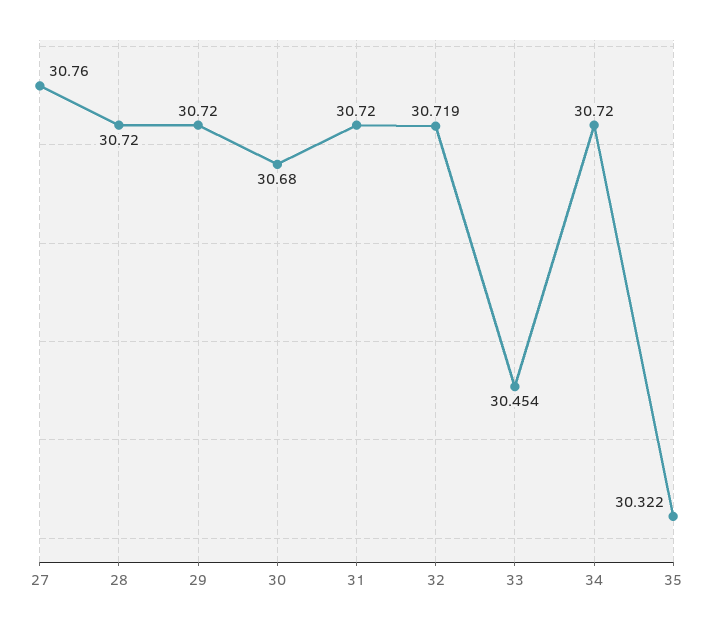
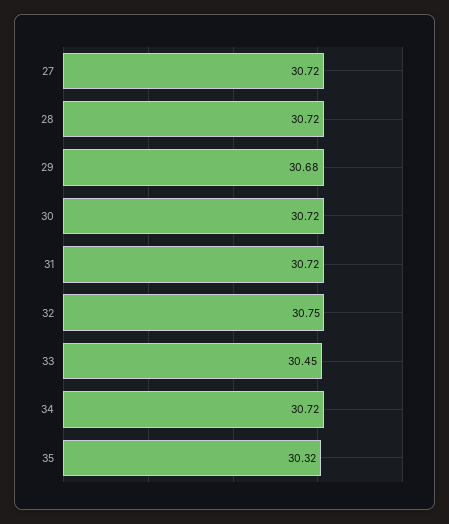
27: 30.76 -> 30.72
29: 30.72 -> 30.68
30: 30.68 -> 30.72
32: 30.719 -> 30.75

